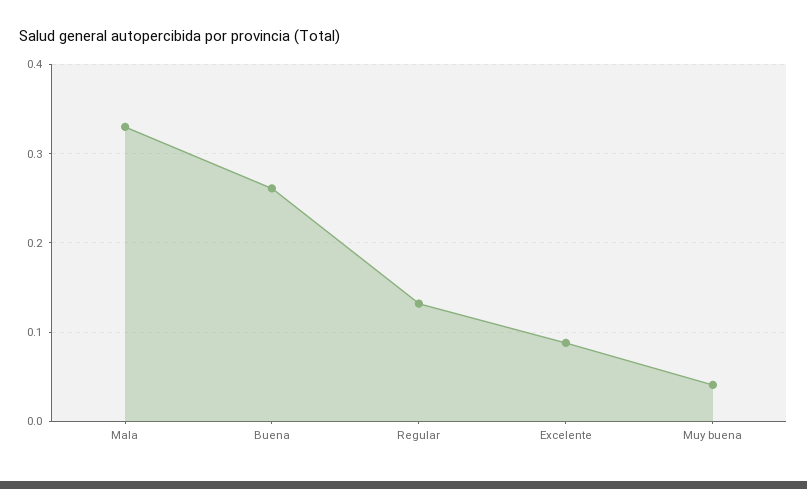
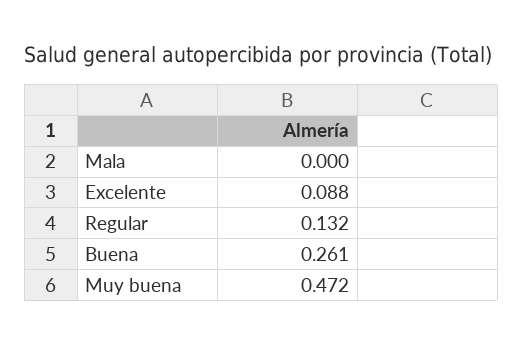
Mala: 0.33 -> 0
Muy buena: 0.04 -> 0.472

